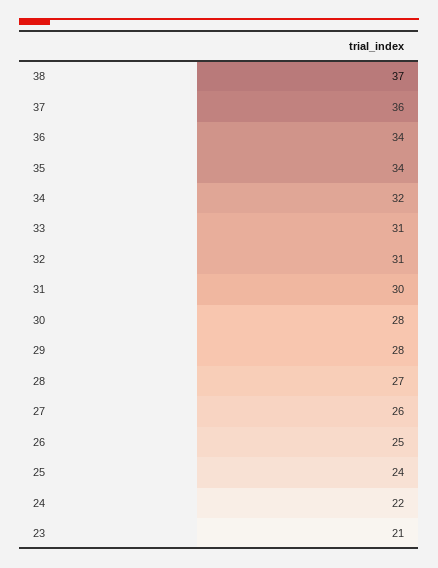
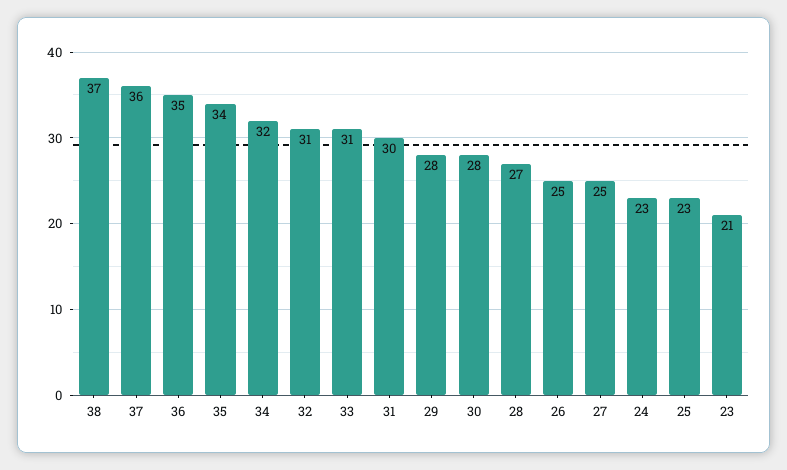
36: 34 -> 35
27: 26 -> 25
25: 24 -> 23
24: 22 -> 23

